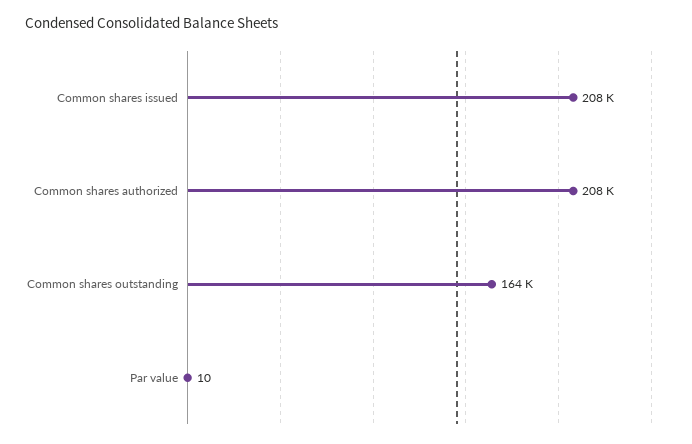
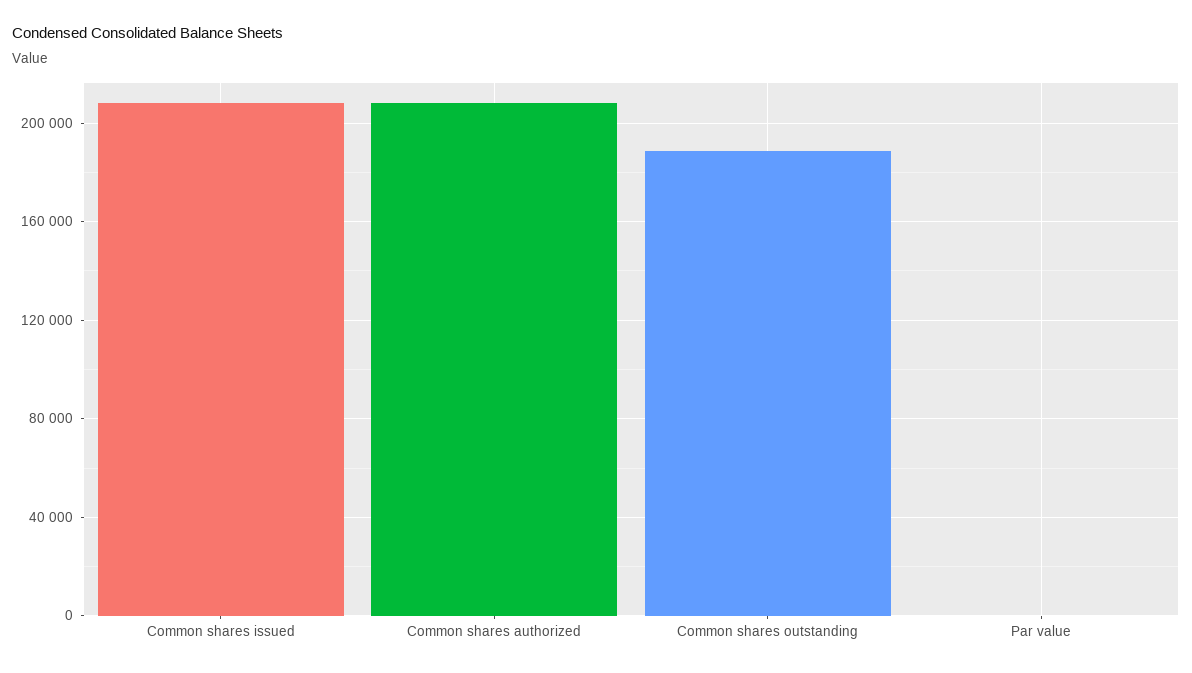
Common shares outstanding: 164000 -> 190000

